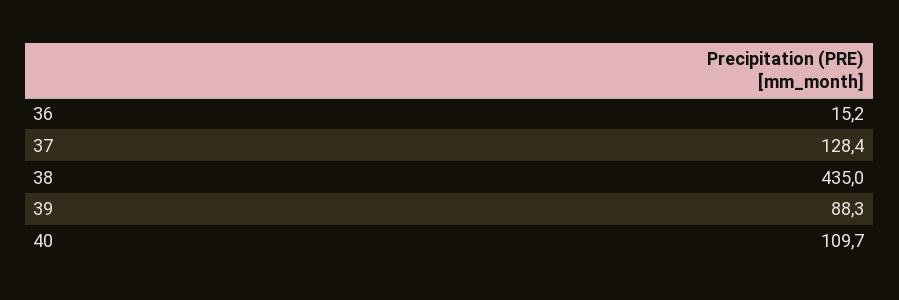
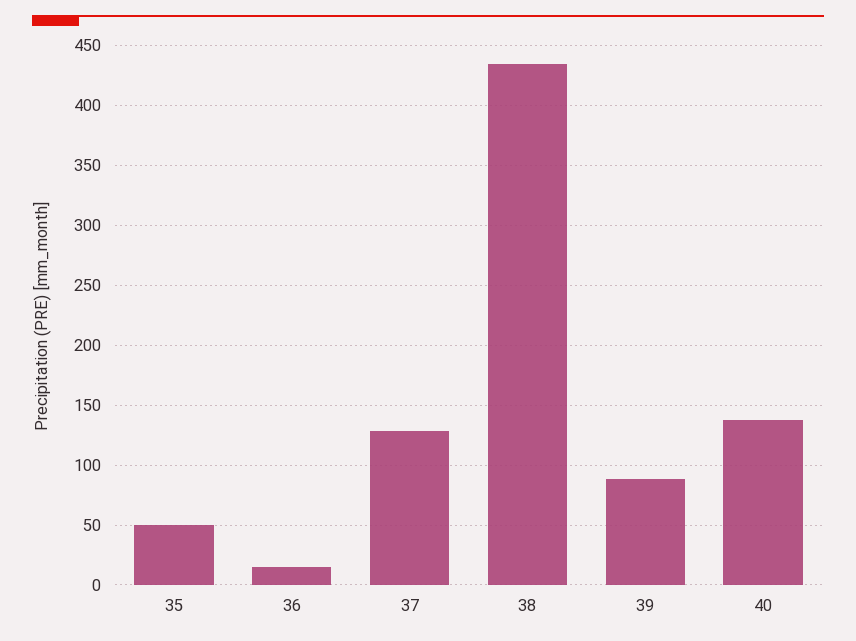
40: 109.7 -> 140
35: none -> 50

